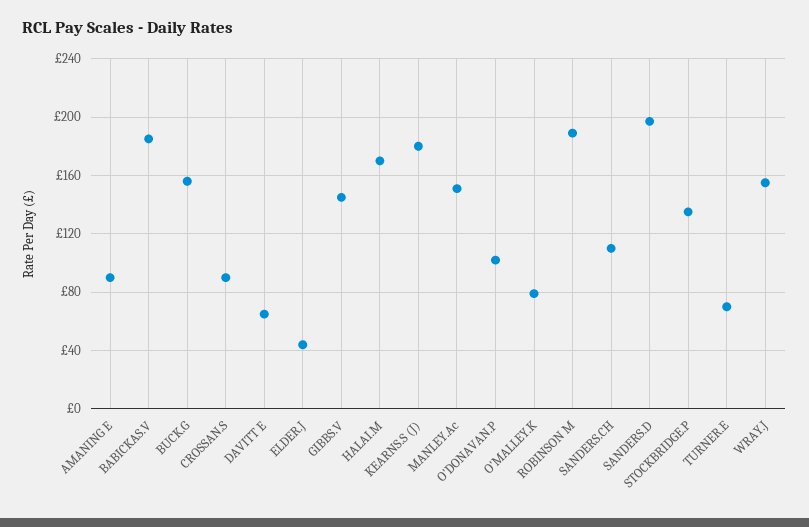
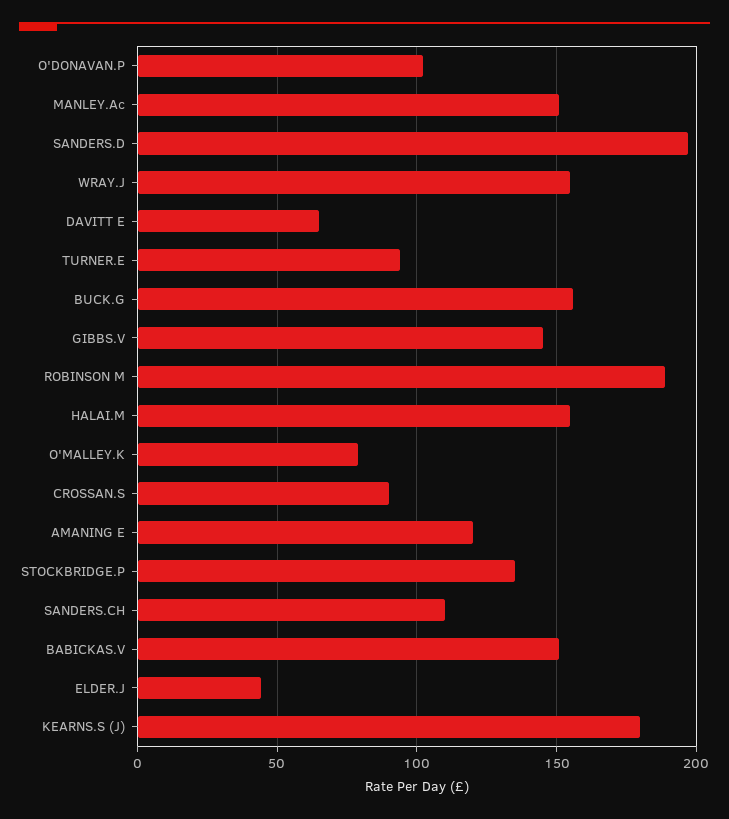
AMANING E: 90 -> 120
BABICKAS.V: 185 -> 150
HALAI.M: 170 -> 155
TURNER.E: 70 -> 95

